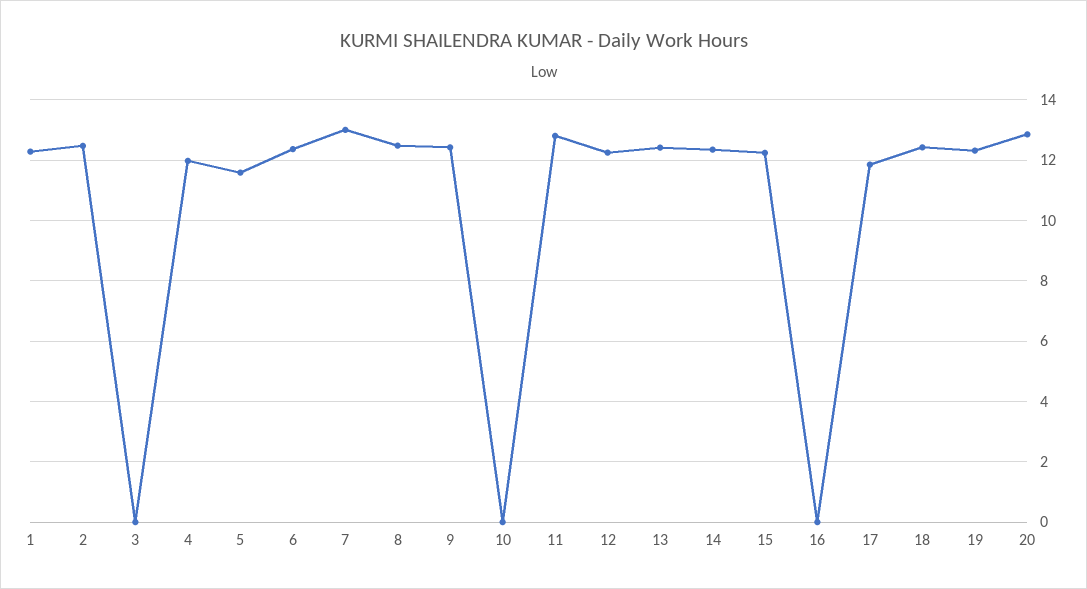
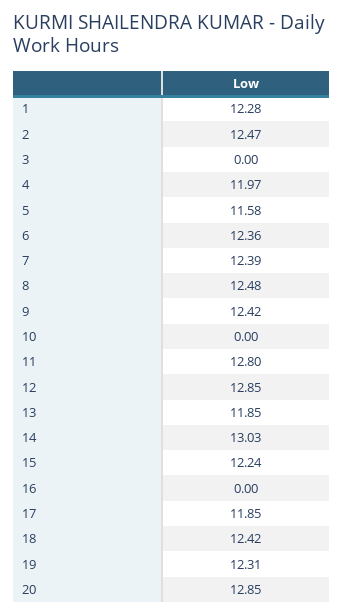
7: 13 -> 12.39
12: 12.2 -> 12.85
13: 12.4 -> 11.85
14: 12.4 -> 13.03

